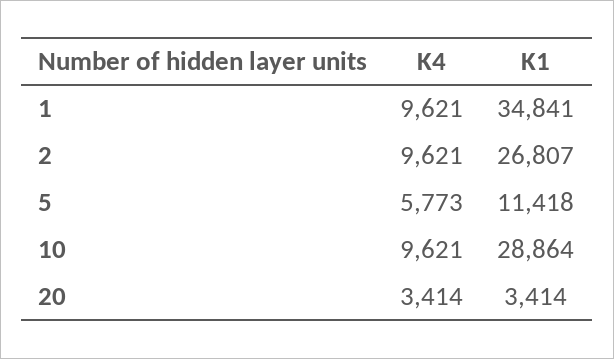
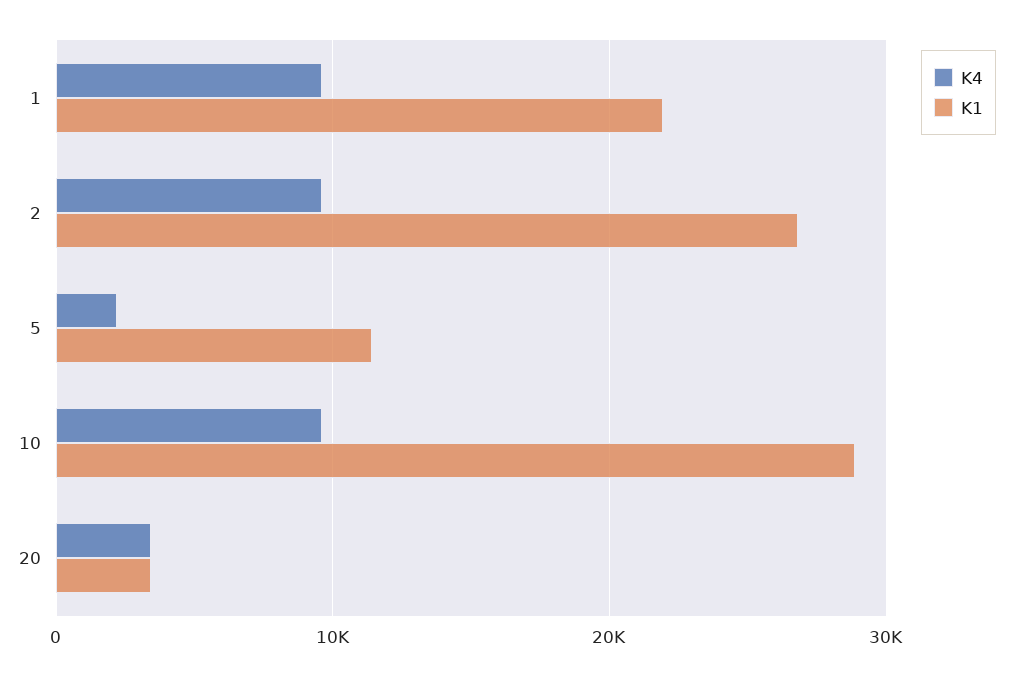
K1, 1: 34841 -> 22000
K4, 5: 5773 -> 2000

